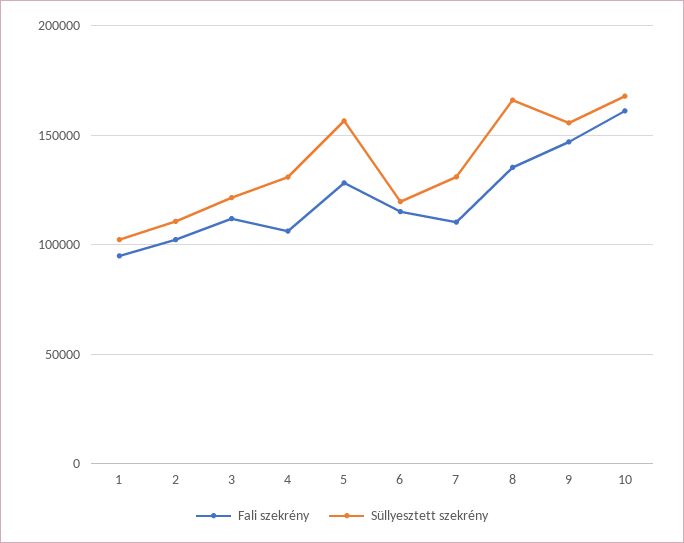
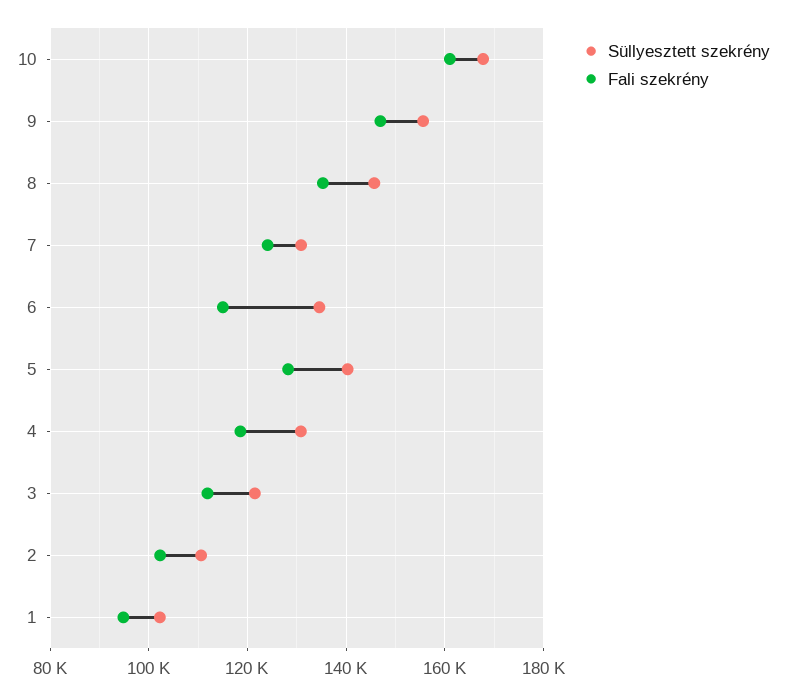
Fali szekrény, 4: 105000 -> 118000
Süllyesztett szekrény, 5: 155000 -> 140000
Süllyesztett szekrény, 6: 120000 -> 134000
Fali szekrény, 7: 110000 -> 124000
Süllyesztett szekrény, 8: 165000 -> 146000

